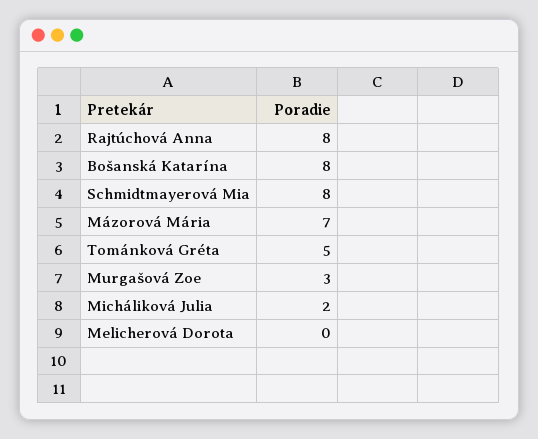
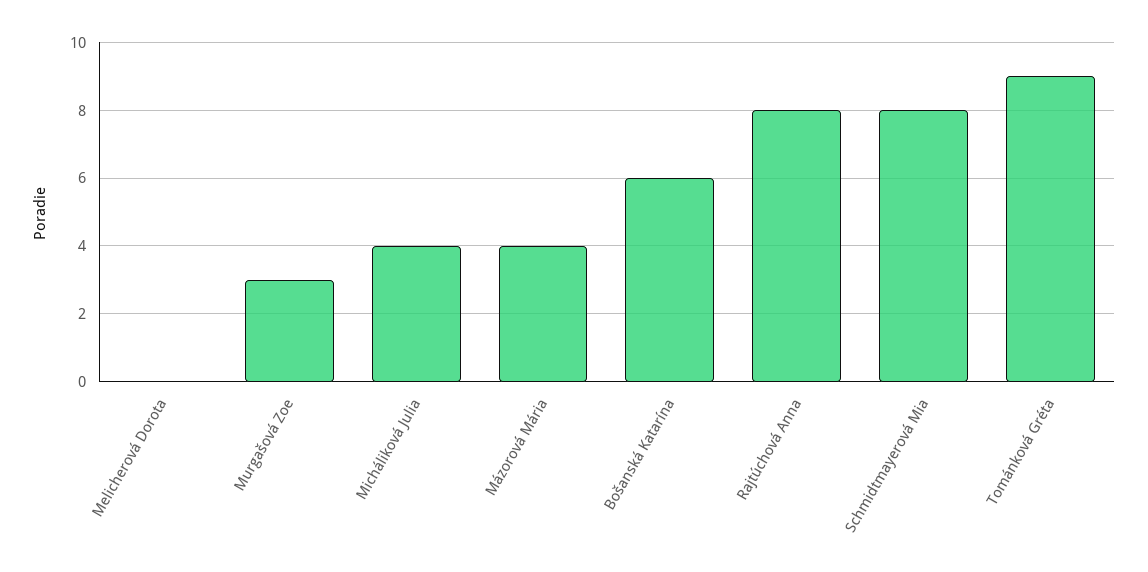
Bošanská Katarína: 8 -> 6
Mázorová Mária: 7 -> 4
Tománková Gréta: 5 -> 9
Micháliková Julia: 2 -> 4

